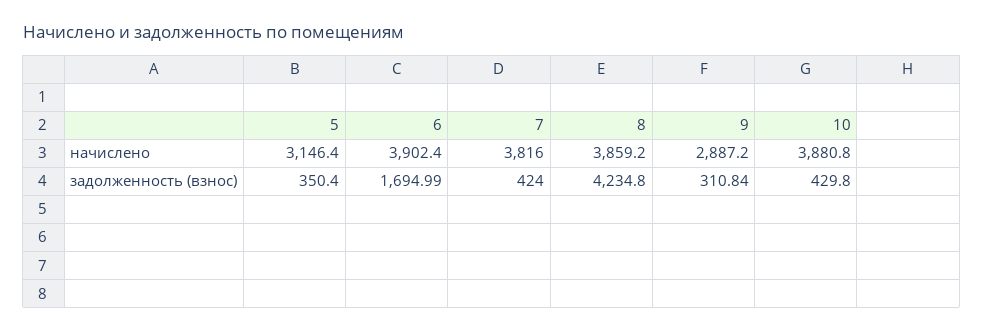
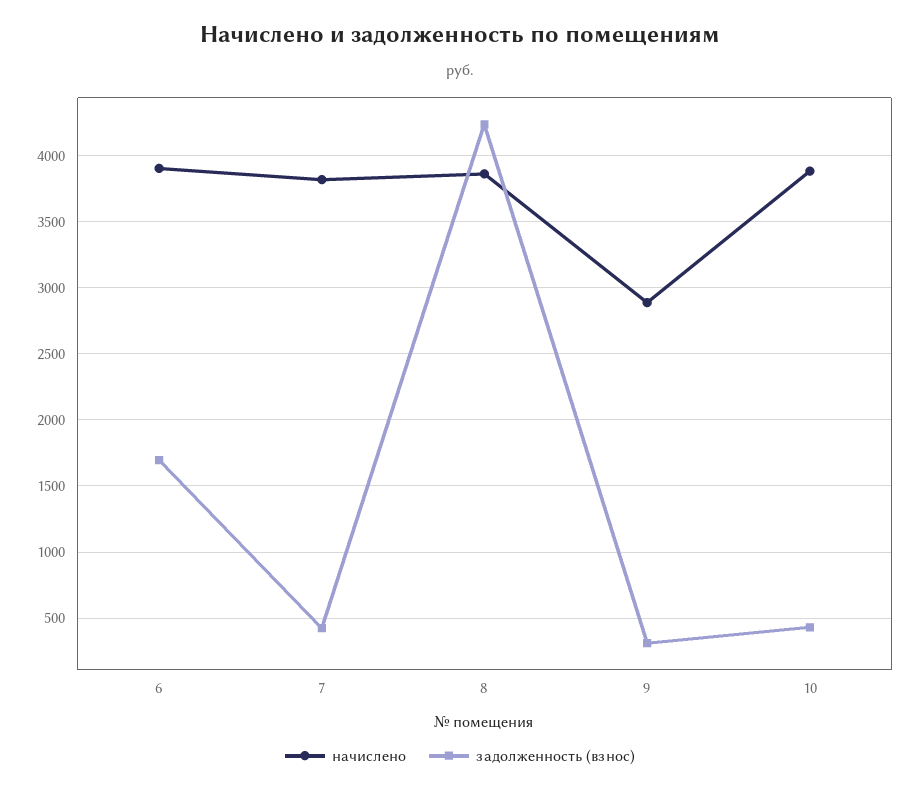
начислено, 5: 3146.4 -> none
задолженность (взнос), 5: 350.4 -> none

